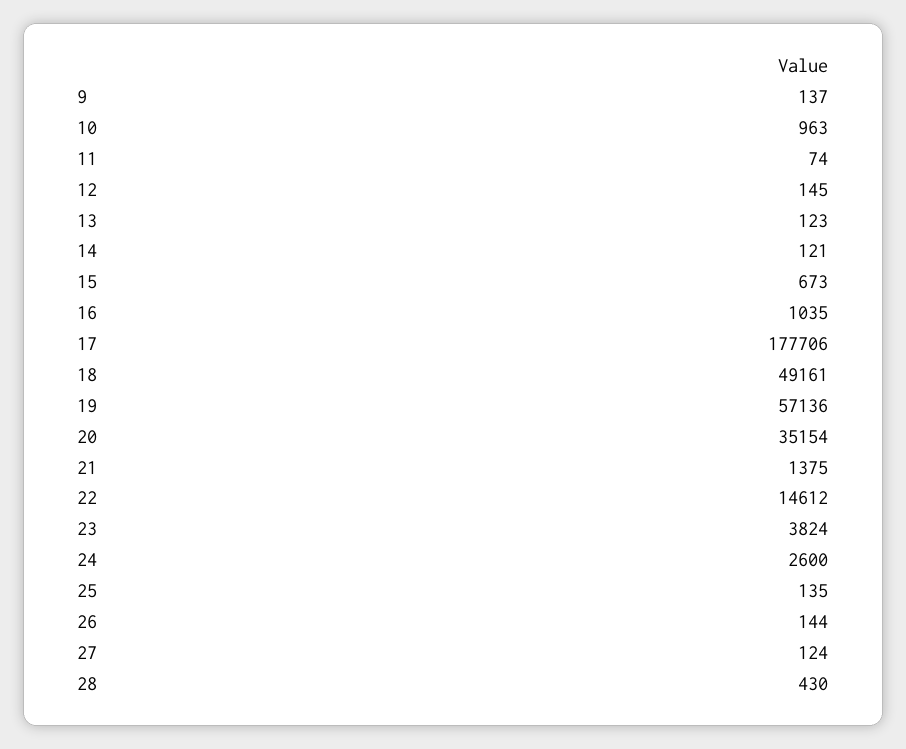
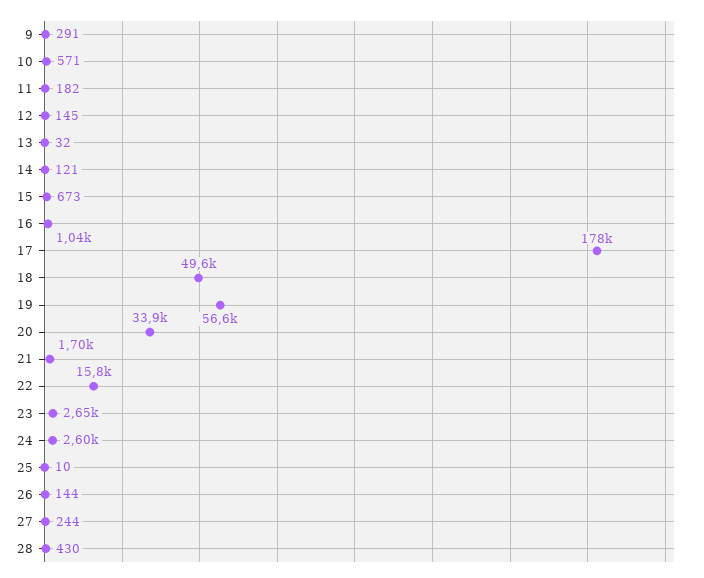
9: 137 -> 291
10: 963 -> 571
11: 74 -> 182
13: 123 -> 32
18: 49161 -> 49600
19: 57136 -> 56600
20: 35154 -> 33900
21: 1375 -> 1700
22: 14612 -> 15800
23: 3824 -> 2650
25: 135 -> 10
27: 124 -> 244

